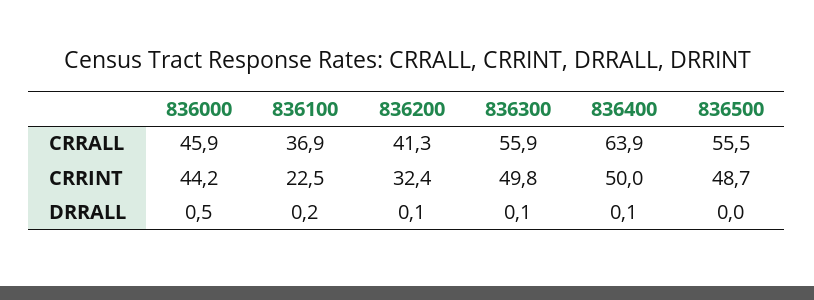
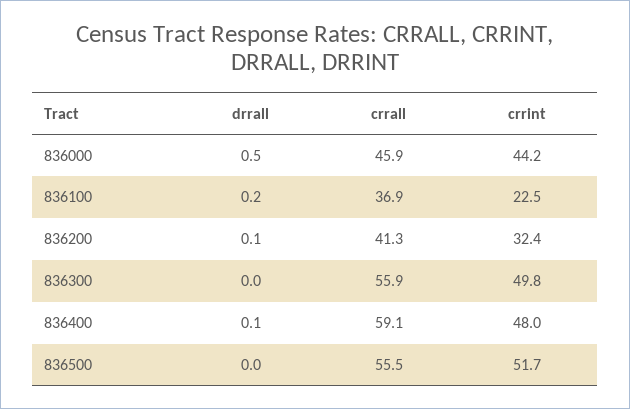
836400, CRRALL: 63.9 -> 59.1
836400, CRRINT: 50 -> 48
836500, CRRINT: 48.7 -> 51.7
836300, DRRALL: 0.1 -> 0

